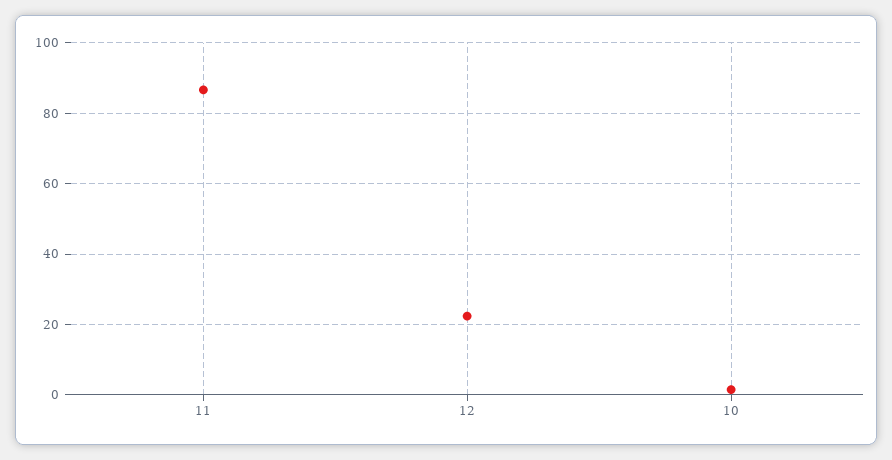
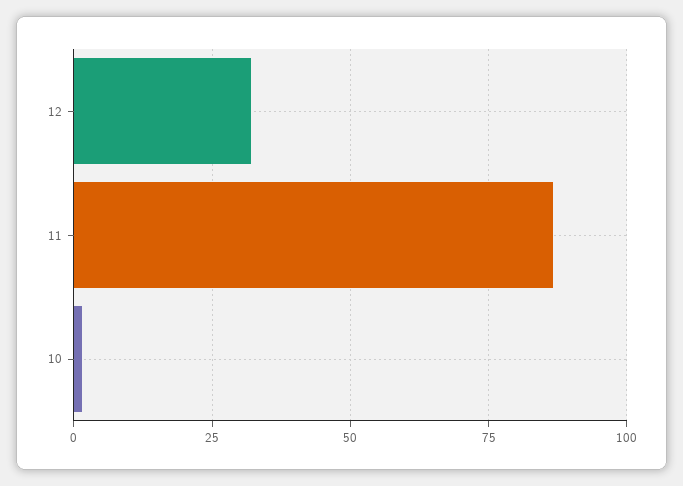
12: 22 -> 32.5

